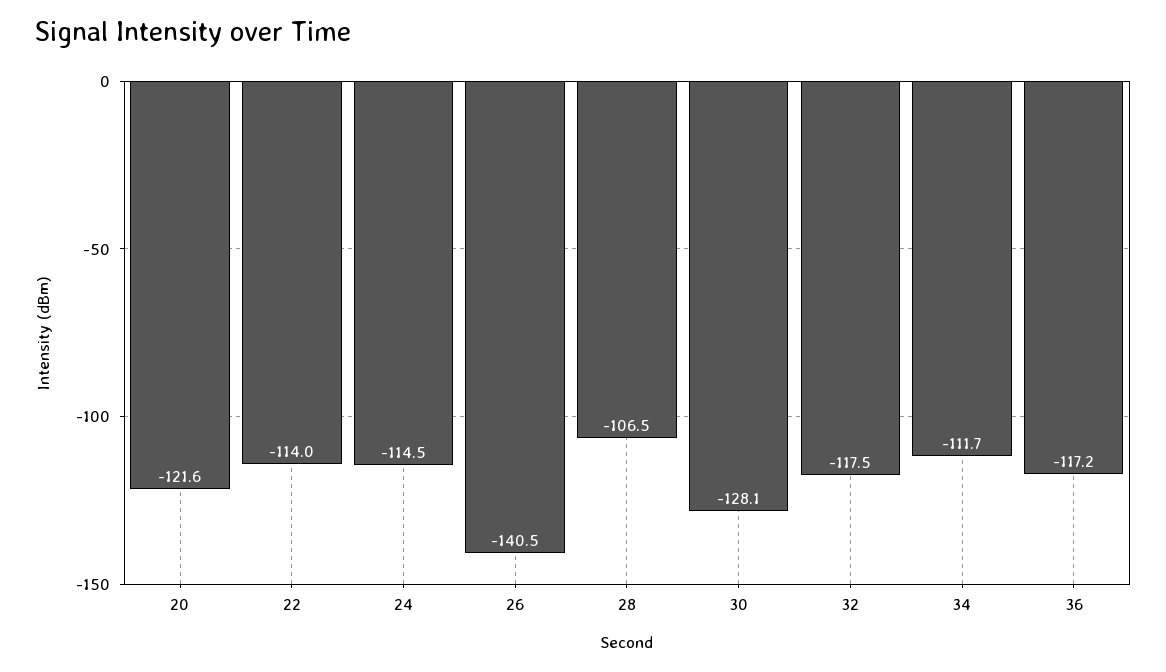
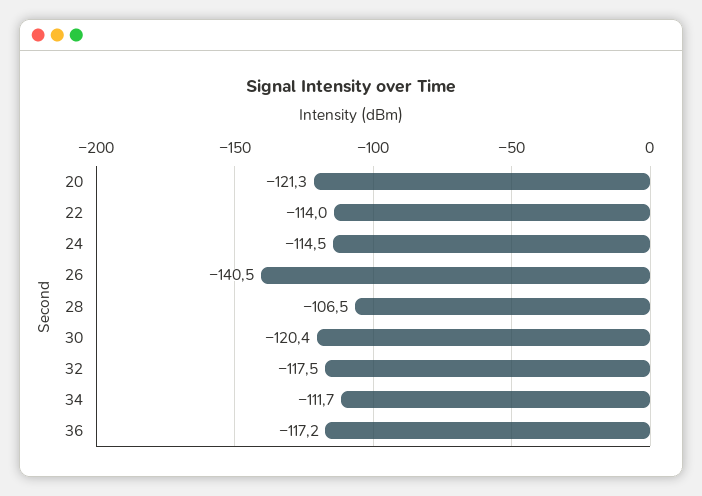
20: -121.6 -> -121.3
30: -128.1 -> -120.4

